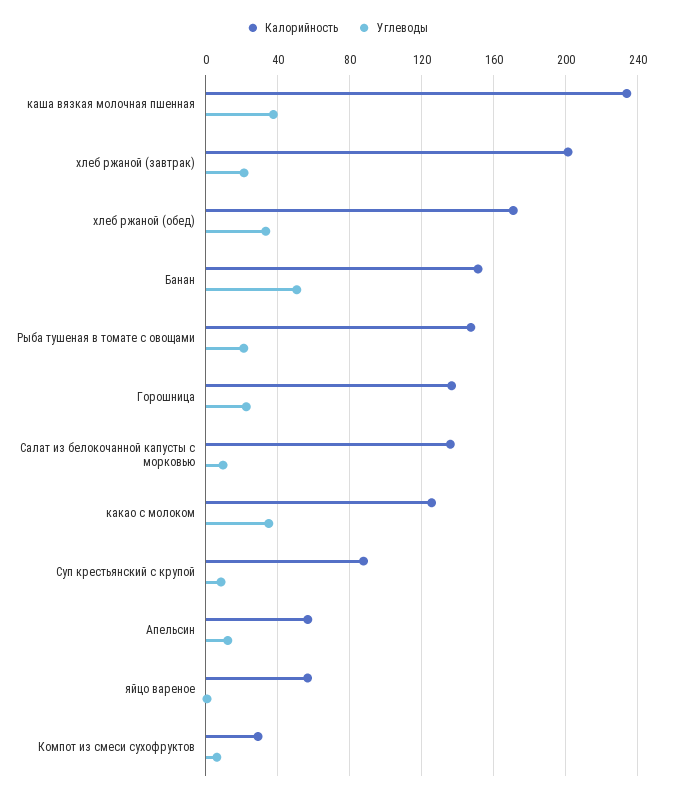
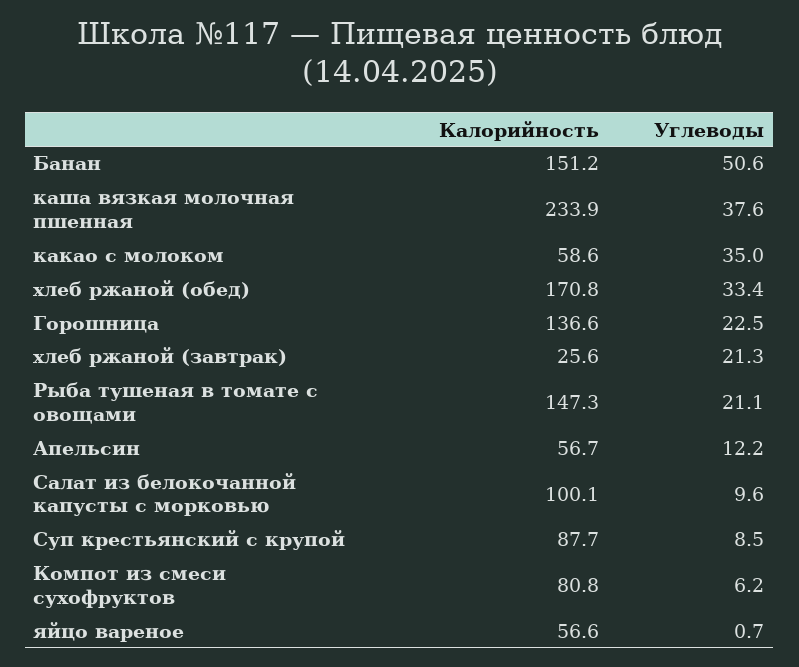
Калорийность, хлеб ржаной (завтрак): 200 -> 25.6
Калорийность, Салат из белокочанной капусты с морковью: 135 -> 100.1
Калорийность, какао с молоком: 125 -> 58.6
Калорийность, Компот из смеси сухофруктов: 30 -> 80.8

